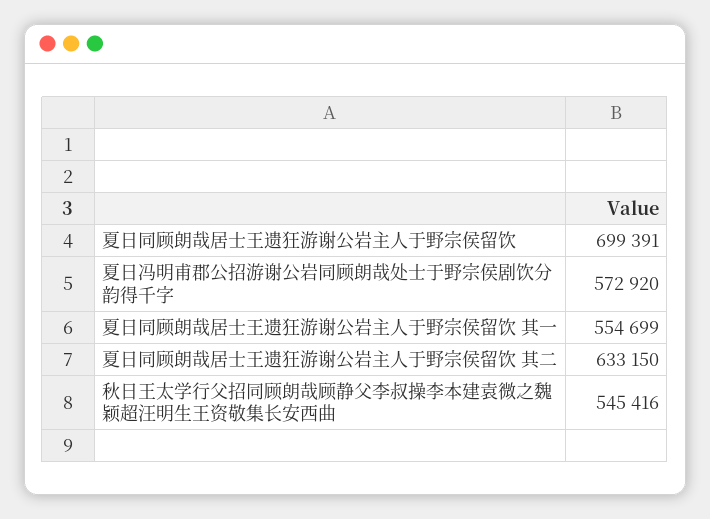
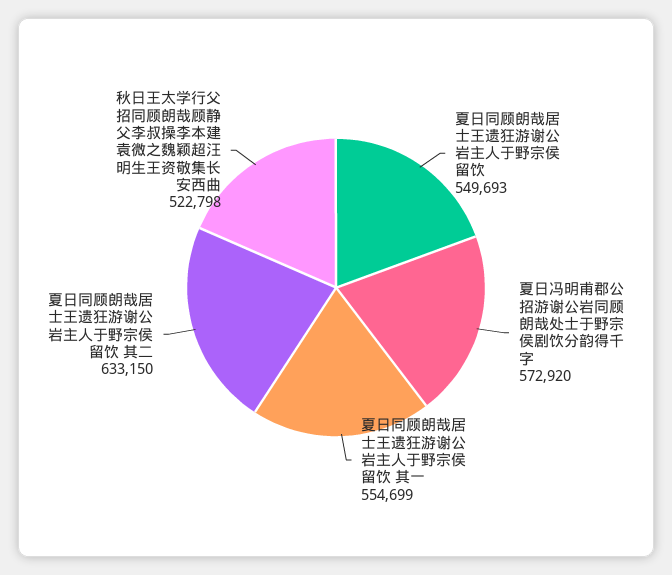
夏日同顾朗哉居士王遗狂游谢公岩主人于野宗侯留饮: 699391 -> 549693
秋日王太学行父招同顾朗哉顾静父李叔操李本建袁微之魏颖超汪明生王资敬集长安西曲: 545416 -> 522798

